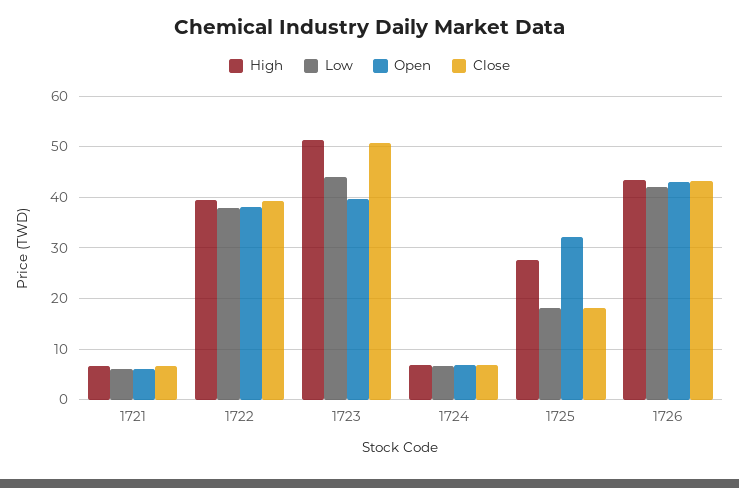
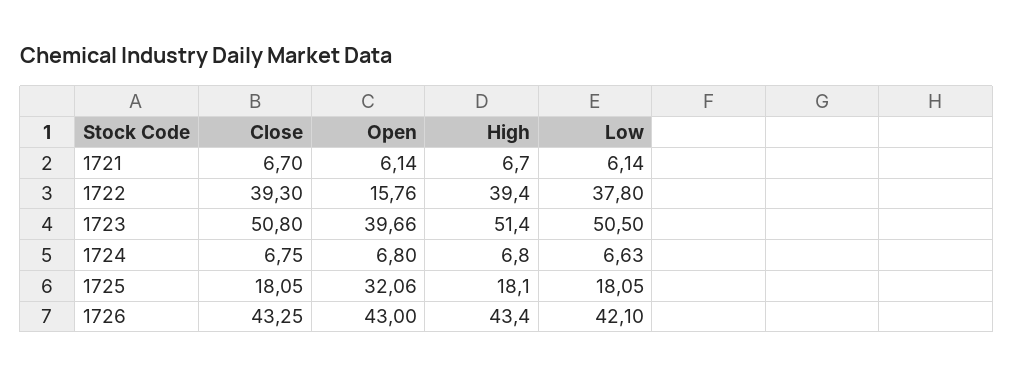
Open, 1722: 38 -> 15.76
Low, 1723: 44 -> 50.5
High, 1725: 28 -> 18.1

